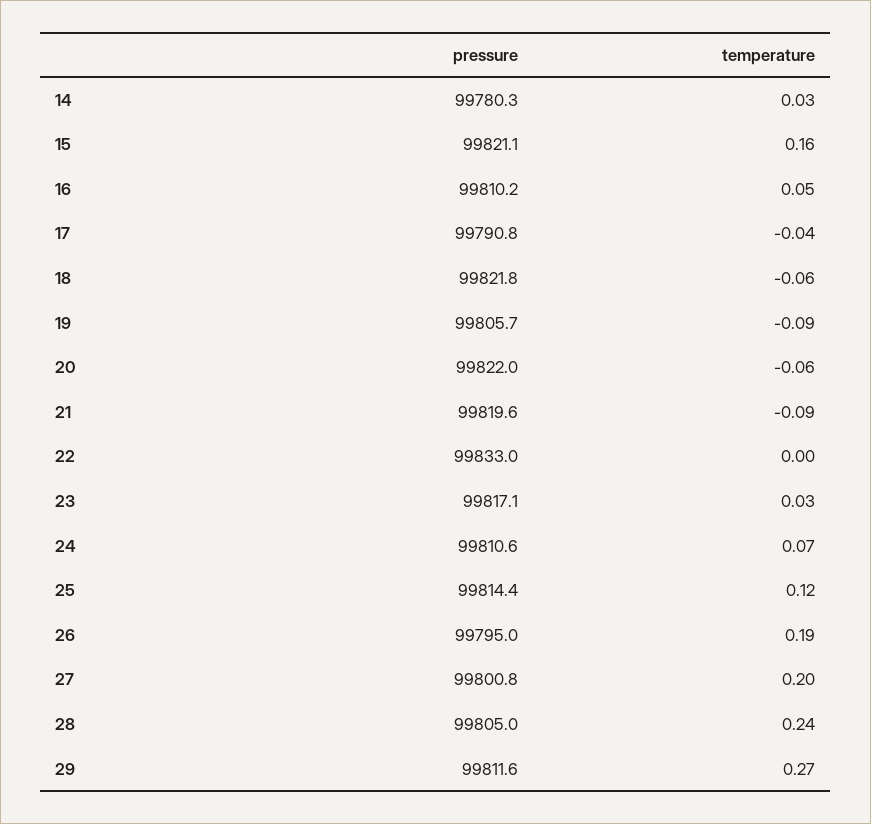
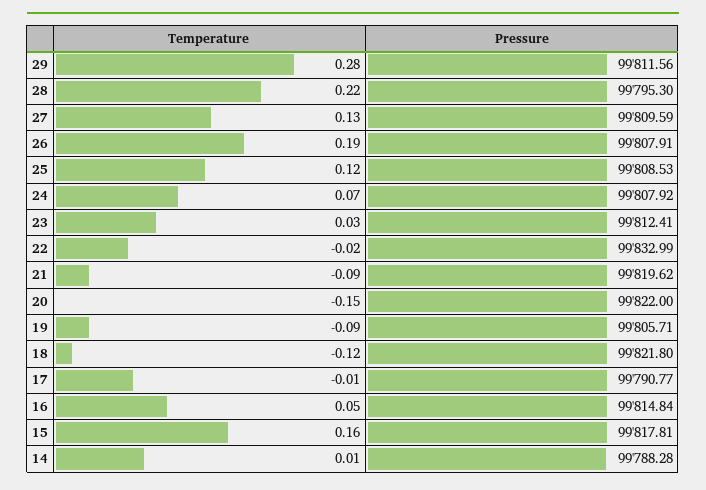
pressure, 14: 99780.3 -> 99788.28
temperature, 14: 0.03 -> 0.01
pressure, 15: 99821.1 -> 99817.81
pressure, 16: 99810.2 -> 99814.84
temperature, 17: -0.04 -> -0.01
temperature, 18: -0.06 -> -0.12
temperature, 20: -0.06 -> -0.15
temperature, 22: 0 -> -0.02
pressure, 23: 99817.1 -> 99812.41
pressure, 24: 99810.6 -> 99807.92
pressure, 25: 99814.4 -> 99808.53
pressure, 26: 99795 -> 99807.91
pressure, 27: 99800.8 -> 99809.59
temperature, 27: 0.2 -> 0.13
pressure, 28: 99805 -> 99795.3
temperature, 28: 0.24 -> 0.22
temperature, 29: 0.27 -> 0.28

